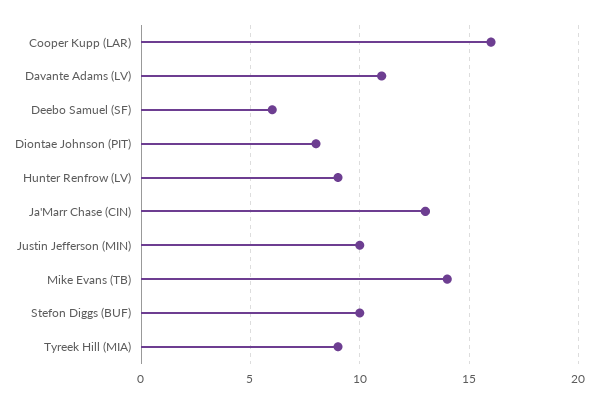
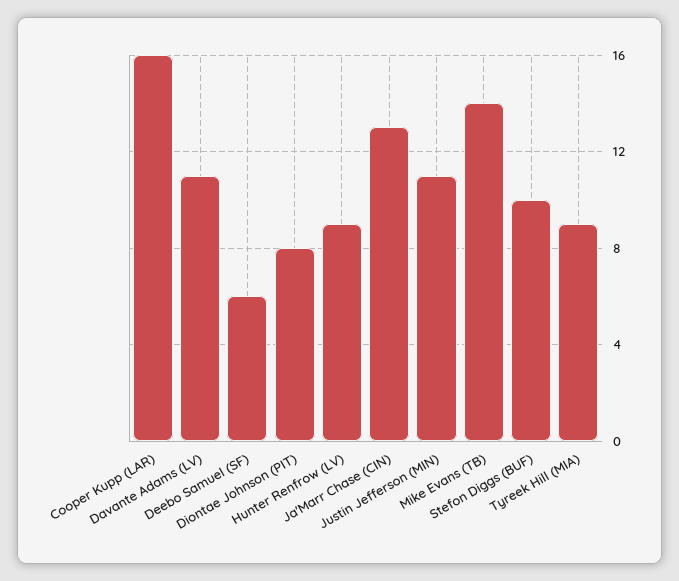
Justin Jefferson (MIN): 10 -> 11

